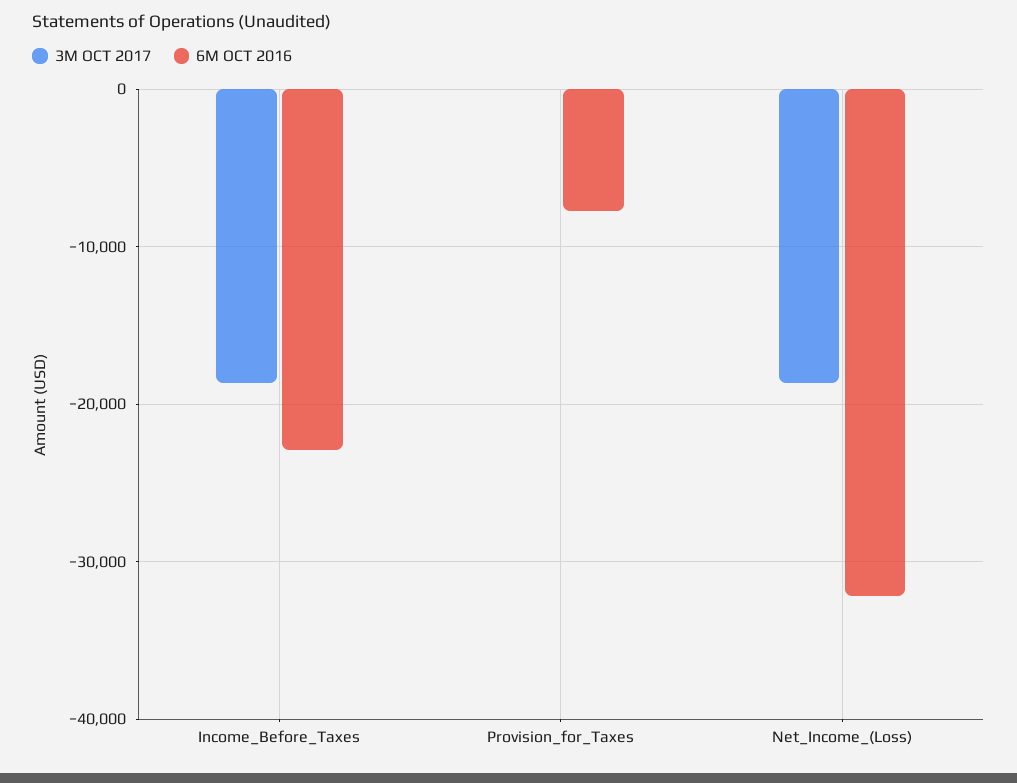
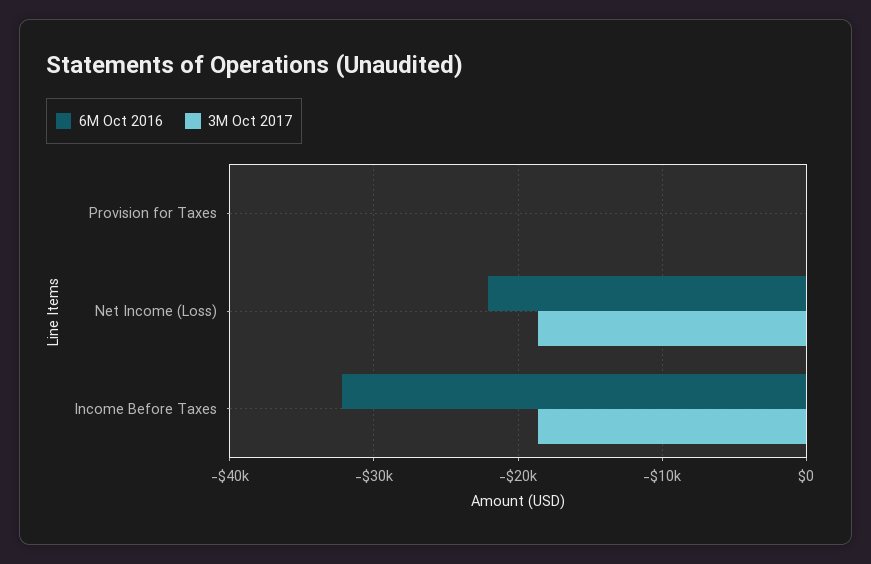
6M OCT 2016, Income_Before_Taxes: -23000 -> -32000
6M OCT 2016, Provision_for_Taxes: -8000 -> 0
6M OCT 2016, Net_Income_(Loss): -32000 -> -22000

